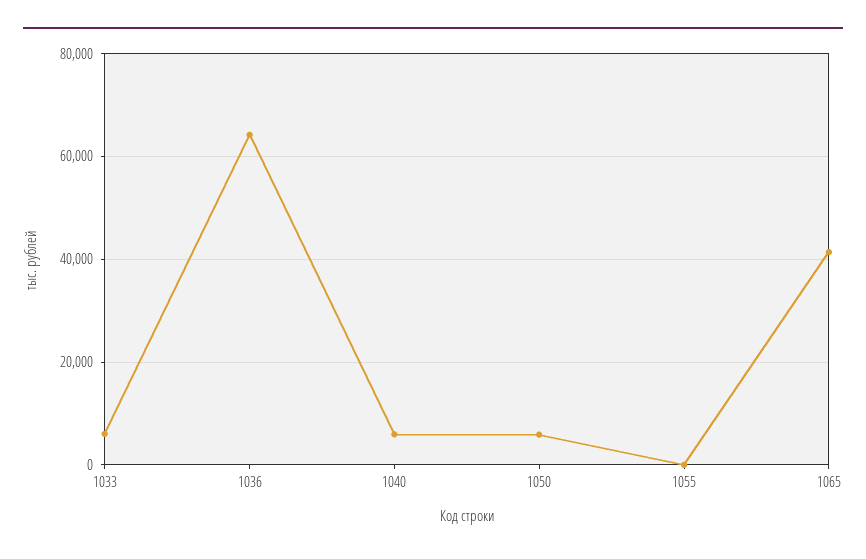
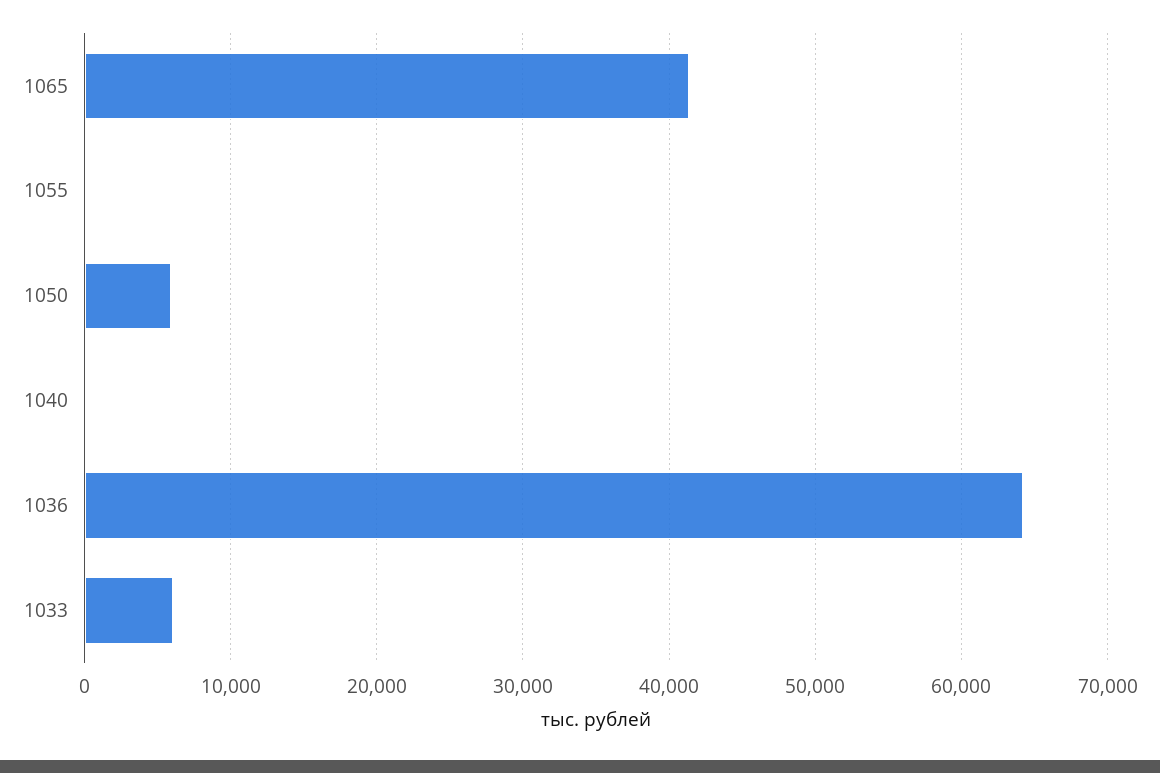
1040: 6000 -> 0

